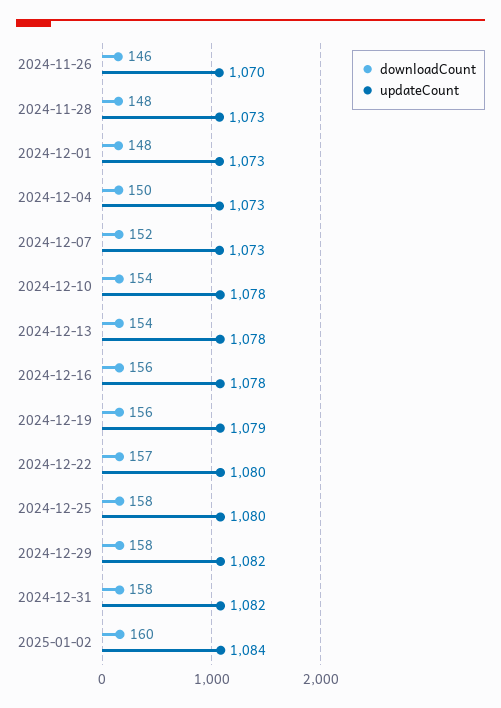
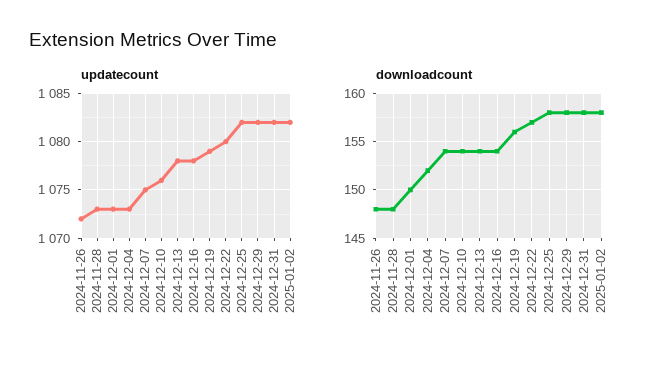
downloadCount, 2024-11-26: 146 -> 148
updateCount, 2024-11-26: 1070 -> 1072
downloadCount, 2024-12-01: 148 -> 150
downloadCount, 2024-12-04: 150 -> 152
downloadCount, 2024-12-07: 152 -> 154
updateCount, 2024-12-07: 1073 -> 1075
updateCount, 2024-12-10: 1078 -> 1076
downloadCount, 2024-12-16: 156 -> 154
updateCount, 2024-12-25: 1080 -> 1082
downloadCount, 2025-01-02: 160 -> 158
updateCount, 2025-01-02: 1084 -> 1082

